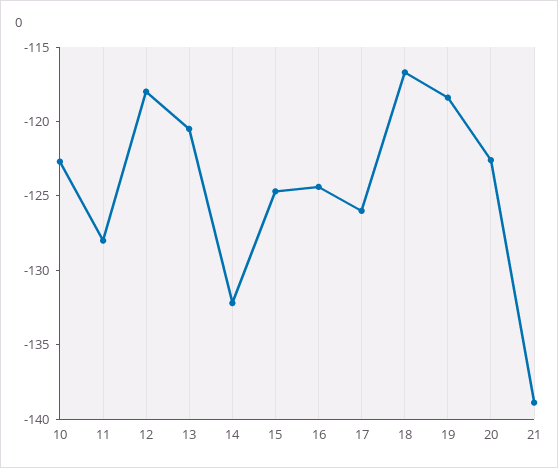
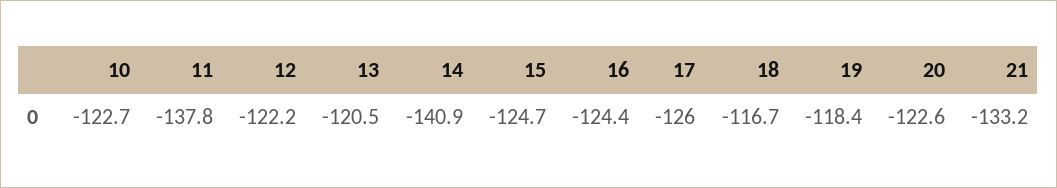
11: -128 -> -137.8
12: -118 -> -122.2
14: -132 -> -140.9
21: -139 -> -133.2

